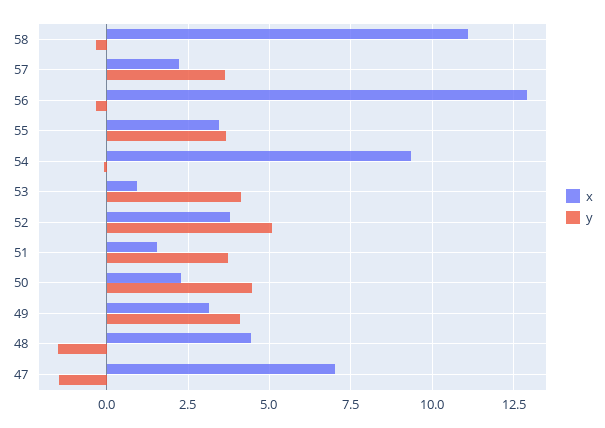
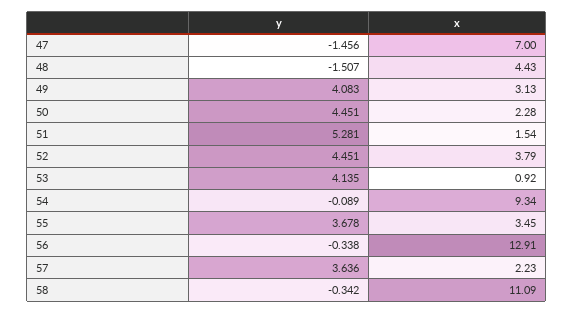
y, 52: 5 -> 4.451
y, 51: 3.75 -> 5.281

